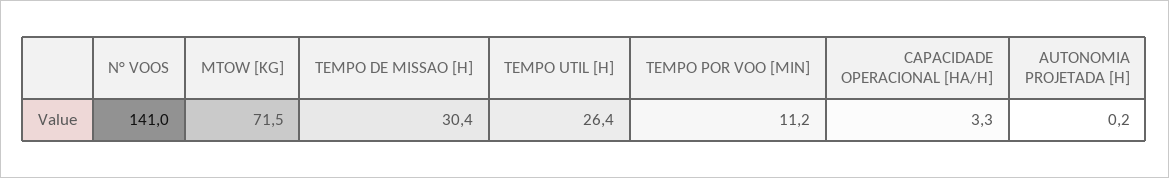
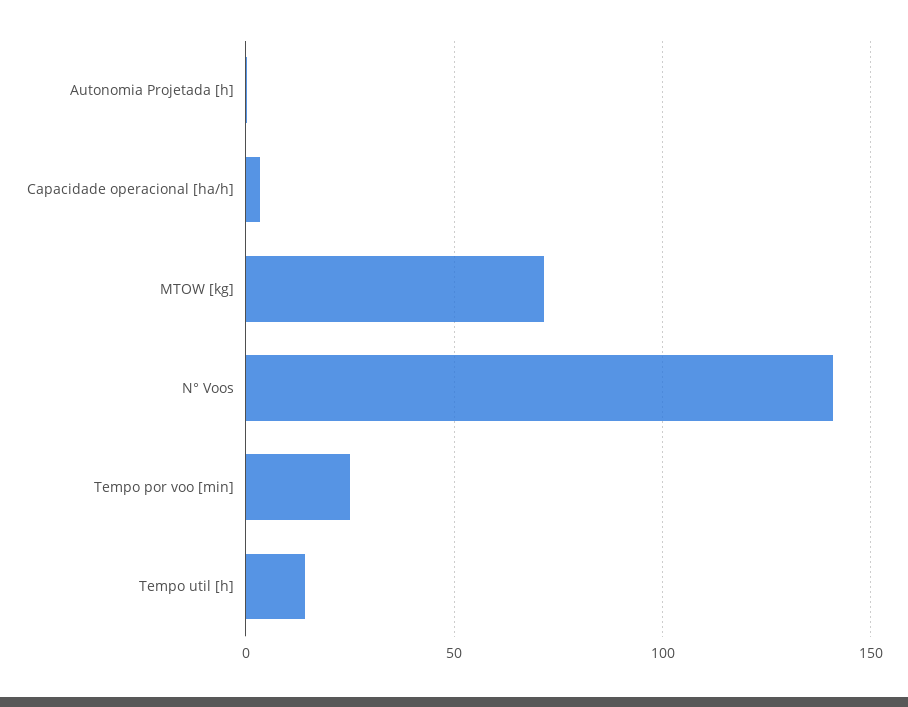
TEMPO DE MISSAO [H]: 30.4 -> none
TEMPO UTIL [H]: 26.4 -> 15
TEMPO POR VOO [MIN]: 11.2 -> 25

